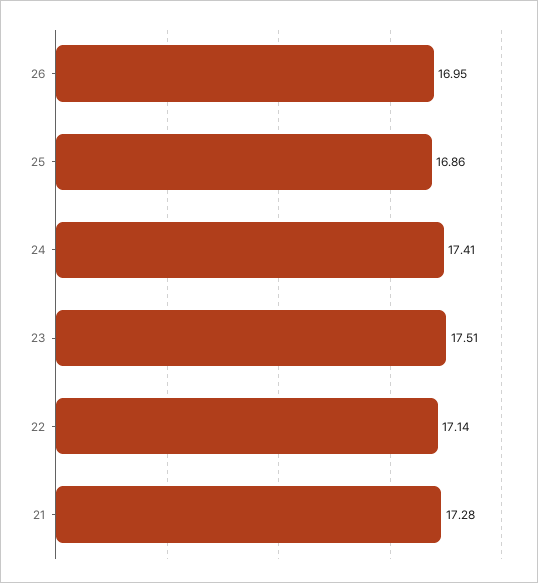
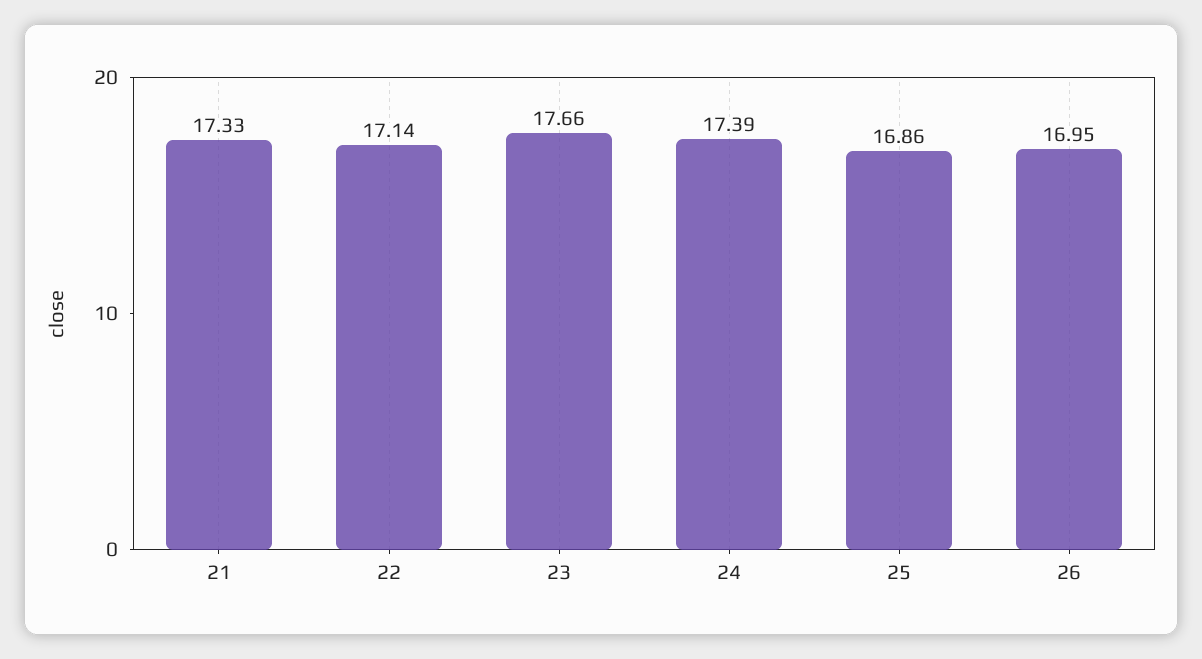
24: 17.41 -> 17.39
23: 17.51 -> 17.66
21: 17.28 -> 17.33

